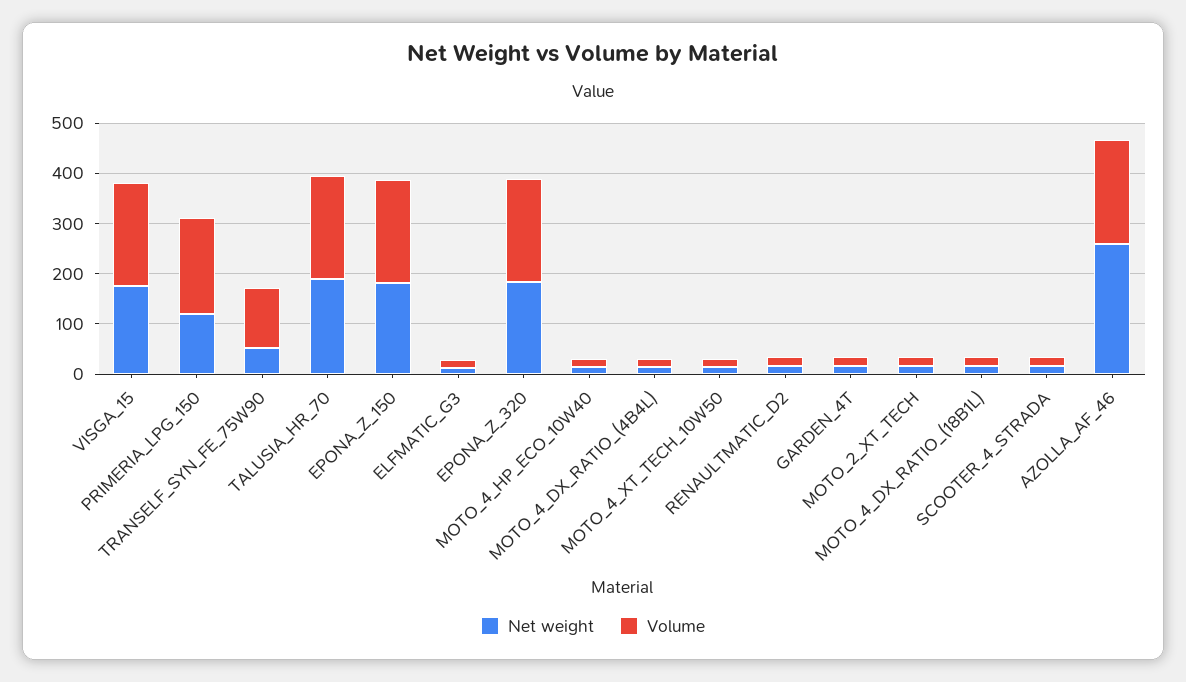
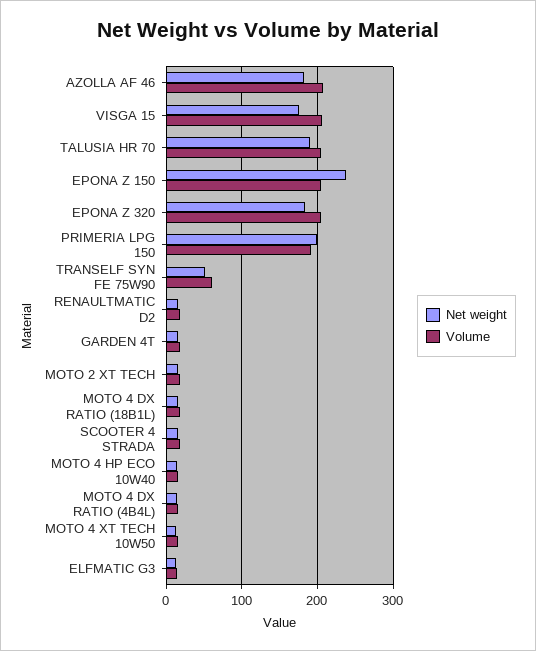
Net weight, PRIMERIA_LPG_150: 120 -> 200
Volume, TRANSELF_SYN_FE_75W90: 120 -> 60
Net weight, EPONA_Z_150: 180 -> 240
Net weight, AZOLLA_AF_46: 260 -> 180

